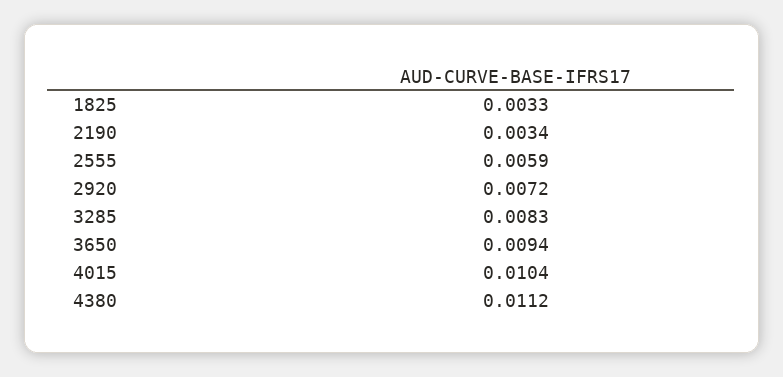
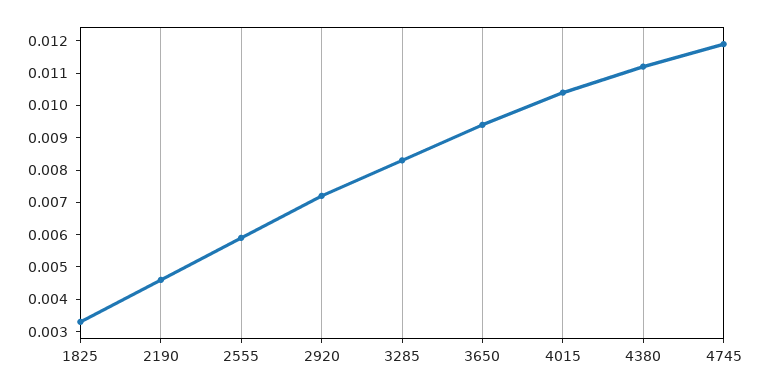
2190: 0.0034 -> 0.0045
4745: none -> 0.012

